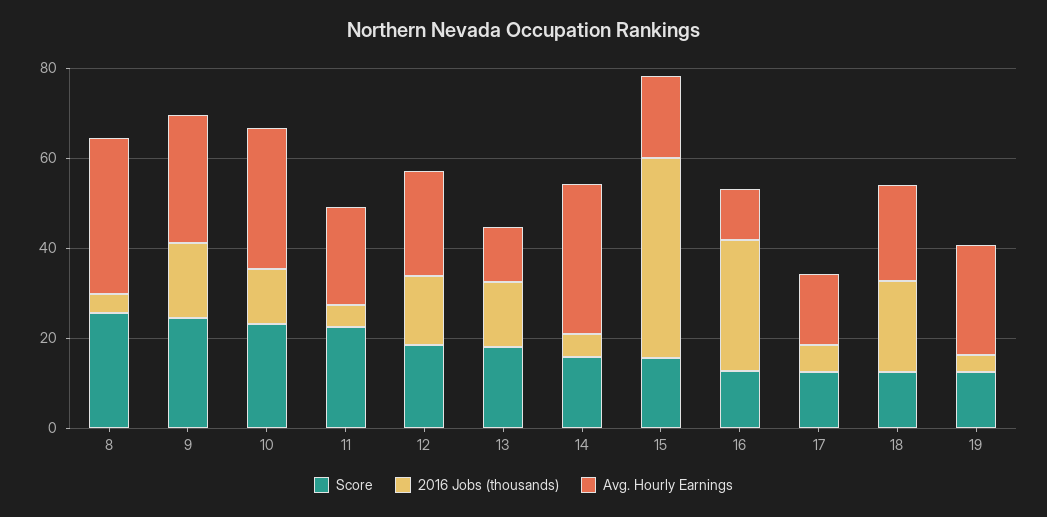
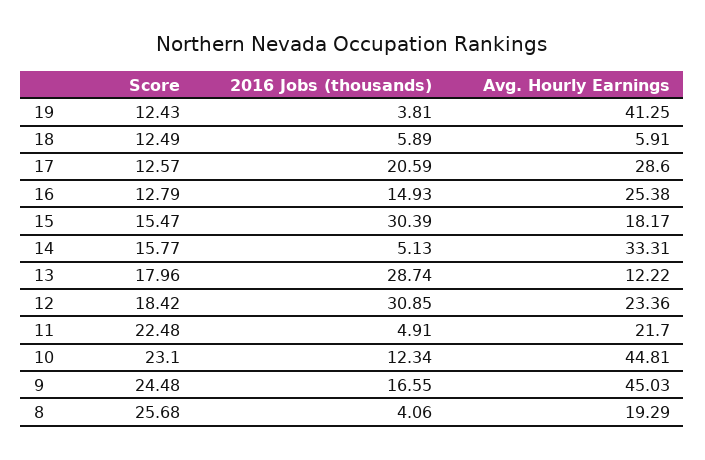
Avg. Hourly Earnings, 8: 35 -> 19.29
Avg. Hourly Earnings, 9: 30 -> 45.03
Avg. Hourly Earnings, 10: 30 -> 44.81
2016 Jobs (thousands), 12: 15 -> 30.85
2016 Jobs (thousands), 13: 15 -> 28.74
2016 Jobs (thousands), 15: 45 -> 30.39
2016 Jobs (thousands), 16: 30 -> 14.93
Avg. Hourly Earnings, 16: 10 -> 25.38
2016 Jobs (thousands), 17: 5 -> 20.59
Avg. Hourly Earnings, 17: 15 -> 28.6
2016 Jobs (thousands), 18: 20 -> 5.89
Avg. Hourly Earnings, 18: 20 -> 5.91
Avg. Hourly Earnings, 19: 25 -> 41.25

